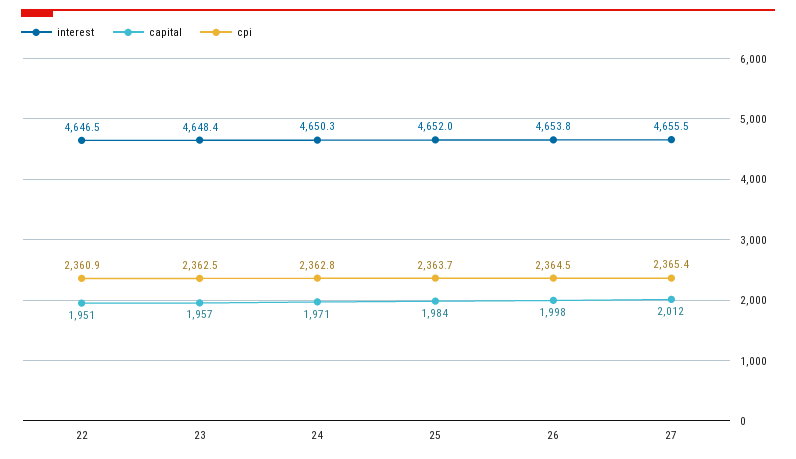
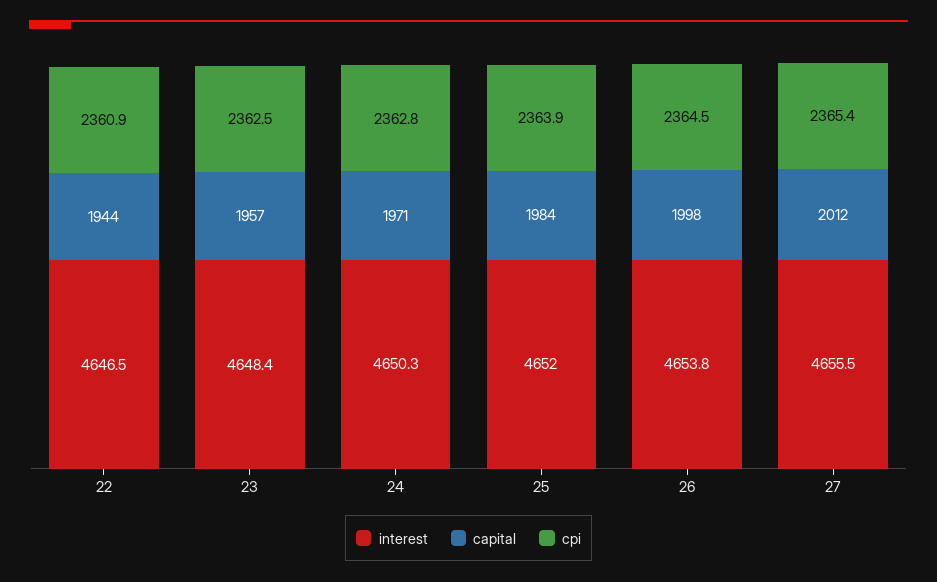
capital, 22: 1951 -> 1944
cpi, 25: 2363.7 -> 2363.9

